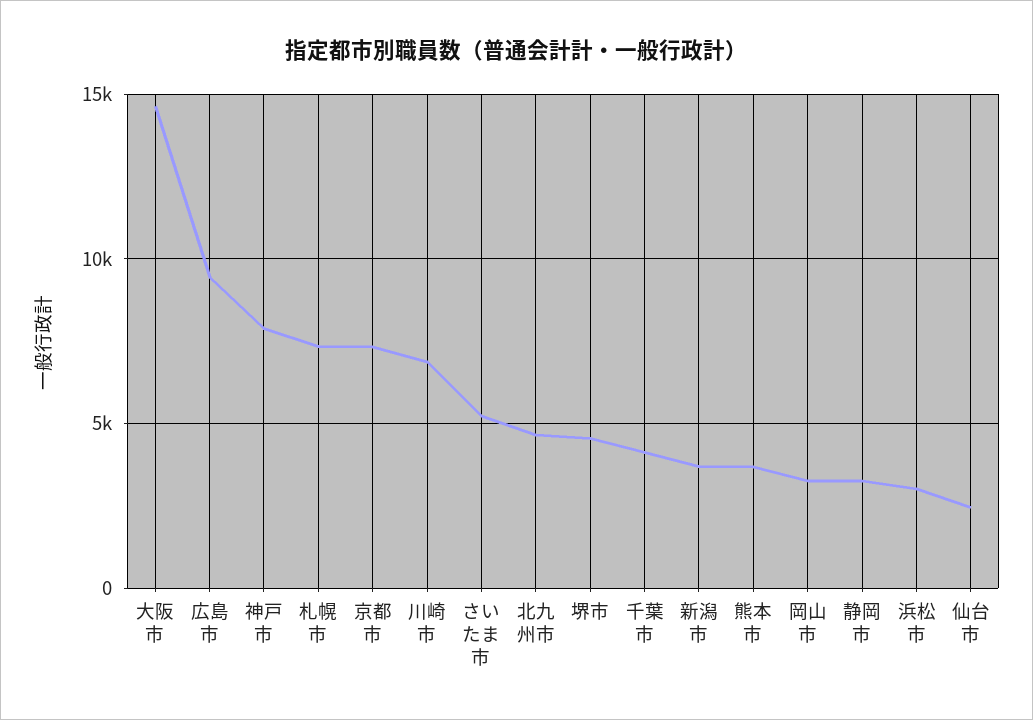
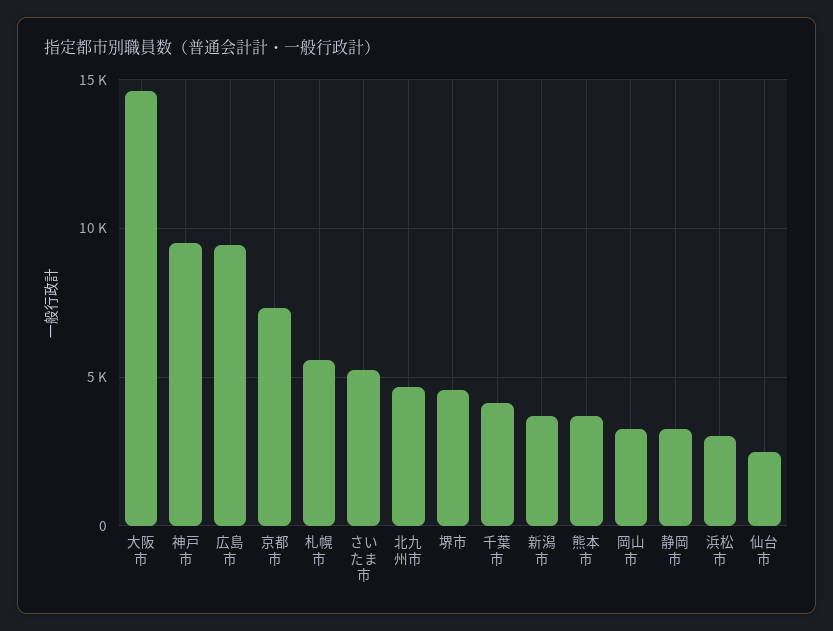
神戸市: 8000 -> 9500
札幌市: 7500 -> 5500
川崎市: 7000 -> none

